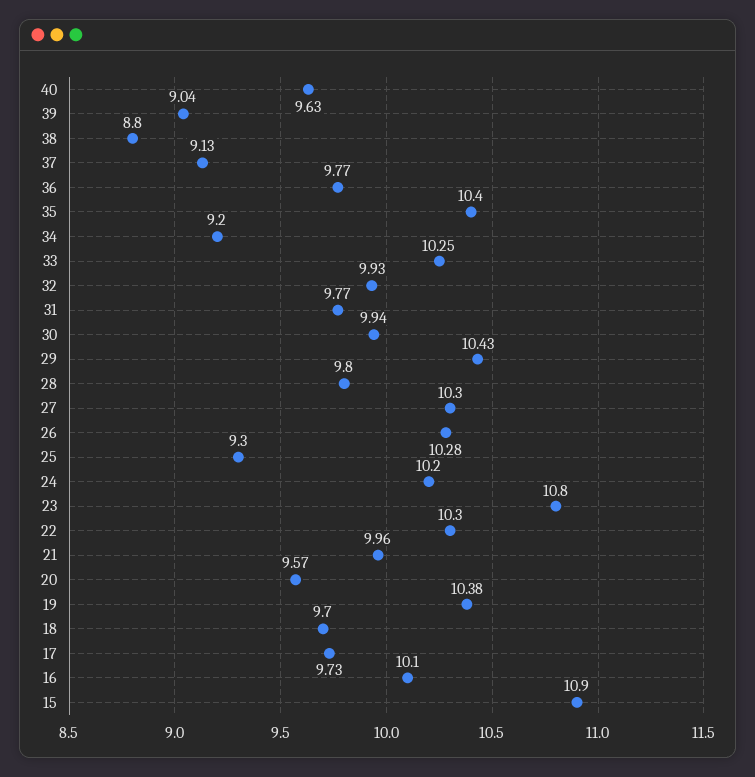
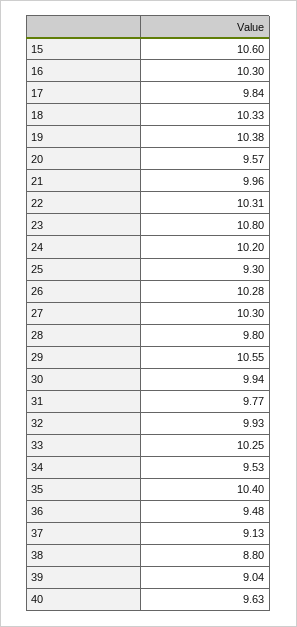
36: 9.77 -> 9.48
34: 9.2 -> 9.53
29: 10.43 -> 10.55
22: 10.3 -> 10.31
18: 9.7 -> 10.33
17: 9.73 -> 9.84
16: 10.1 -> 10.3
15: 10.9 -> 10.6

